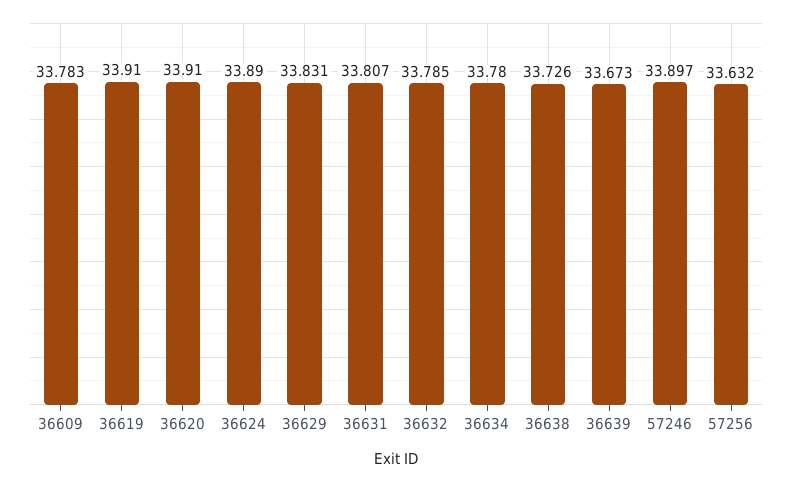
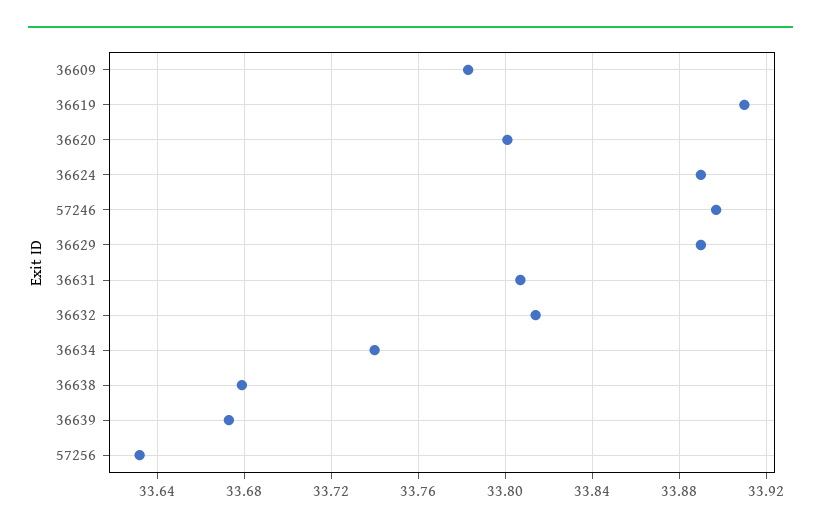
36620: 33.91 -> 33.8
36629: 33.831 -> 33.89
36632: 33.785 -> 33.815
36634: 33.78 -> 33.74
36638: 33.726 -> 33.68

